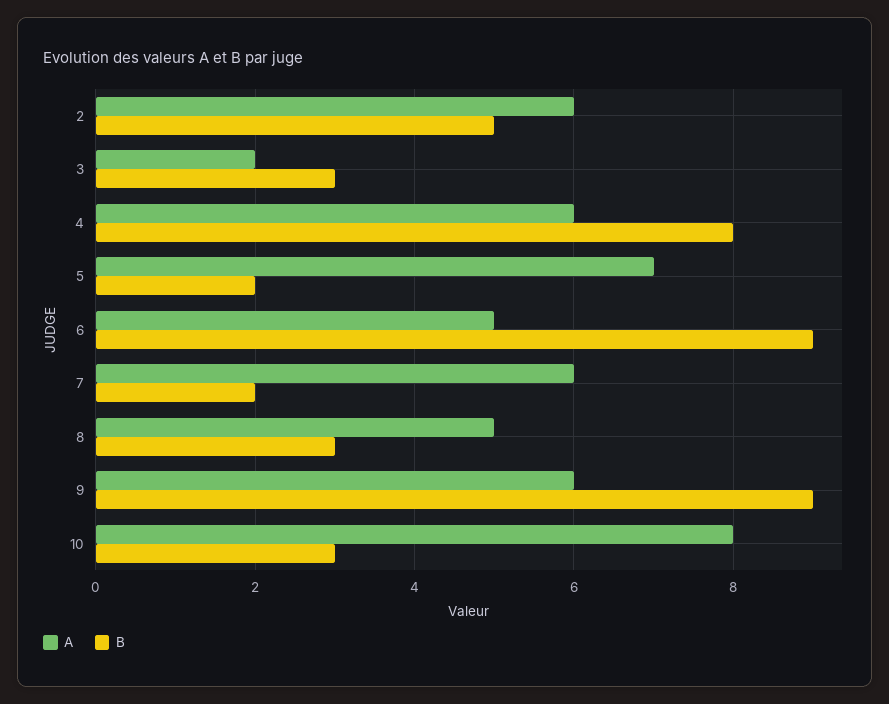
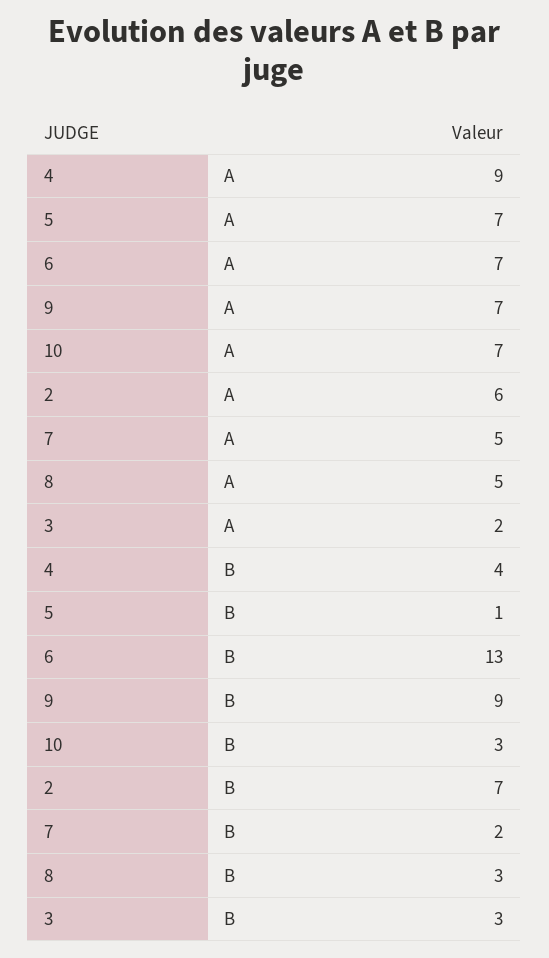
B, 2: 5 -> 7
A, 4: 6 -> 9
B, 4: 8 -> 4
B, 5: 2 -> 1
A, 6: 5 -> 7
B, 6: 9 -> 13
A, 7: 6 -> 5
A, 9: 6 -> 7
A, 10: 8 -> 7

